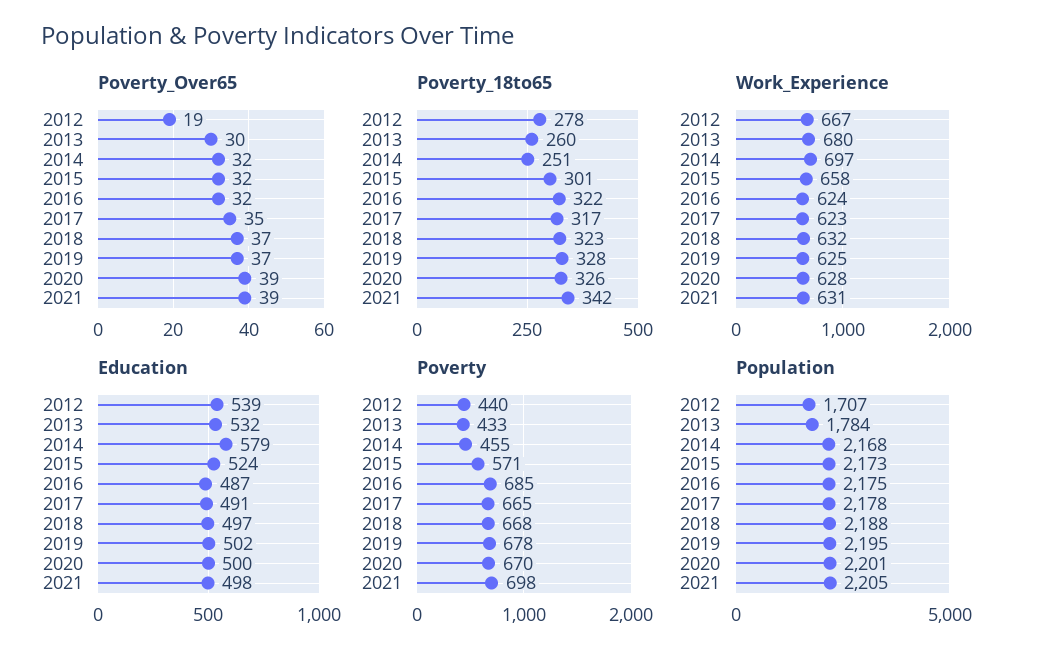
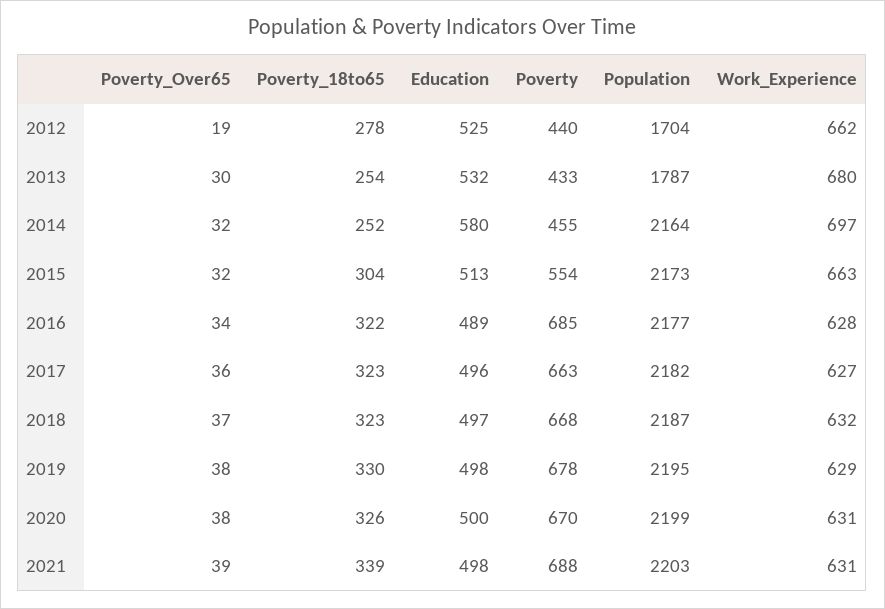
Poverty_Over65, 2016: 32 -> 34
Poverty_Over65, 2017: 35 -> 36
Poverty_Over65, 2019: 37 -> 38
Poverty_Over65, 2020: 39 -> 38
Poverty_18to65, 2013: 260 -> 254
Poverty_18to65, 2014: 251 -> 252
Poverty_18to65, 2015: 301 -> 304
Poverty_18to65, 2017: 317 -> 323
Poverty_18to65, 2019: 328 -> 330
Poverty_18to65, 2021: 342 -> 339
Work_Experience, 2012: 667 -> 662
Work_Experience, 2015: 658 -> 663
Work_Experience, 2016: 624 -> 628
Work_Experience, 2017: 623 -> 627
Work_Experience, 2019: 625 -> 629
Work_Experience, 2020: 628 -> 631
Education, 2012: 539 -> 525
Education, 2014: 579 -> 580
Education, 2015: 524 -> 513
Education, 2016: 487 -> 489
Education, 2017: 491 -> 496
Education, 2019: 502 -> 498
Poverty, 2015: 571 -> 554
Poverty, 2017: 665 -> 663
Poverty, 2021: 698 -> 688
Population, 2012: 1707 -> 1704
Population, 2013: 1784 -> 1787
Population, 2014: 2168 -> 2164
Population, 2016: 2175 -> 2177
Population, 2017: 2178 -> 2182
Population, 2018: 2188 -> 2187
Population, 2020: 2201 -> 2199
Population, 2021: 2205 -> 2203

